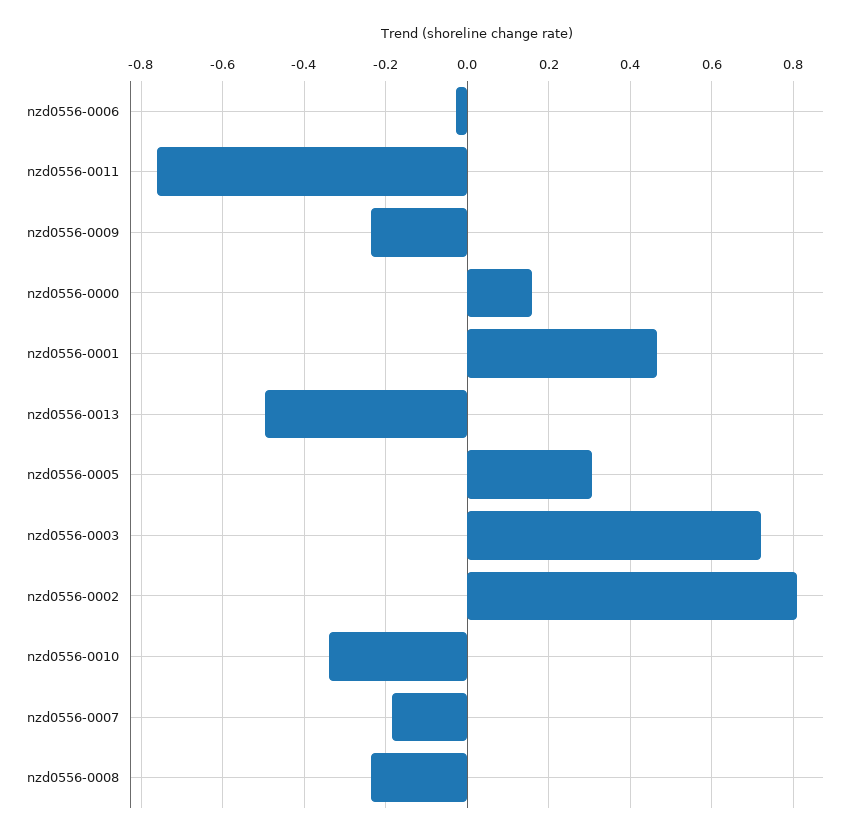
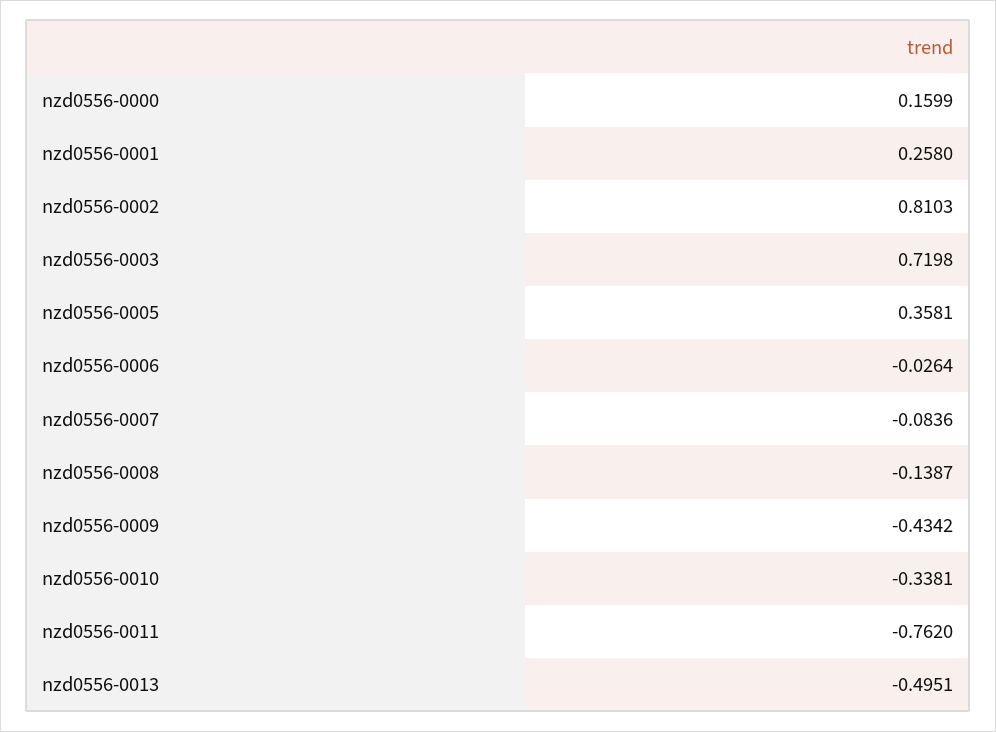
nzd0556-0009: -0.24 -> -0.4342
nzd0556-0001: 0.46 -> 0.258
nzd0556-0005: 0.3 -> 0.3581
nzd0556-0007: -0.18 -> -0.0836
nzd0556-0008: -0.24 -> -0.1387

